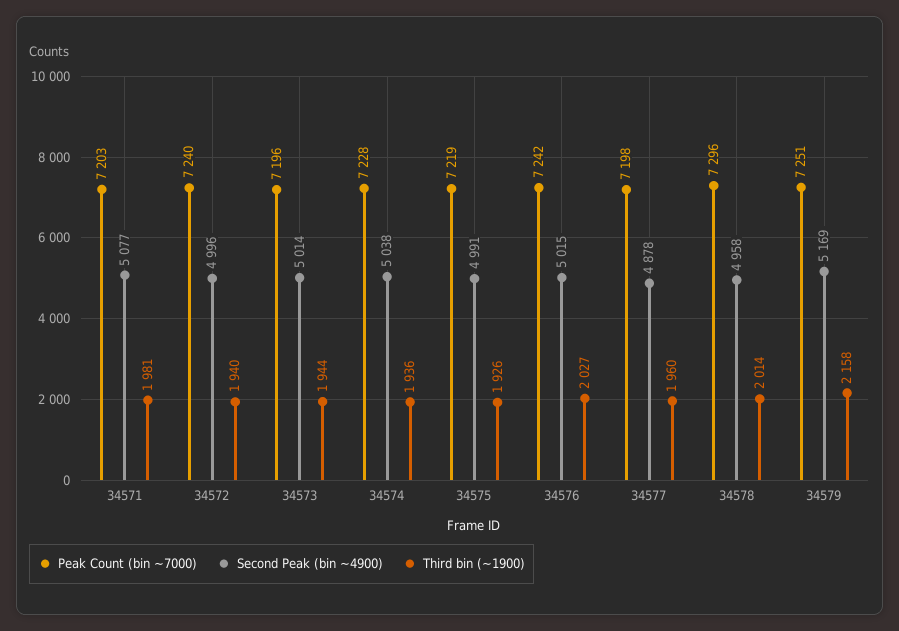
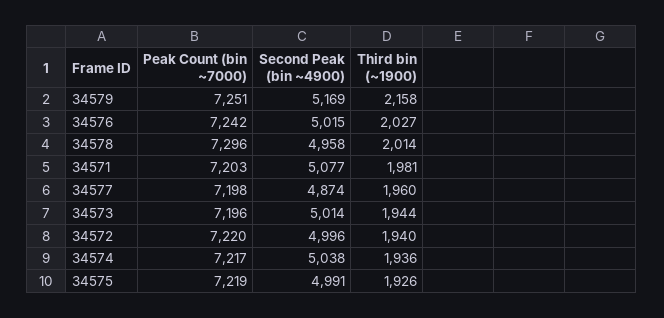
Peak Count (bin ~7000), 34572: 7240 -> 7220
Peak Count (bin ~7000), 34574: 7228 -> 7217
Second Peak (bin ~4900), 34577: 4878 -> 4874

